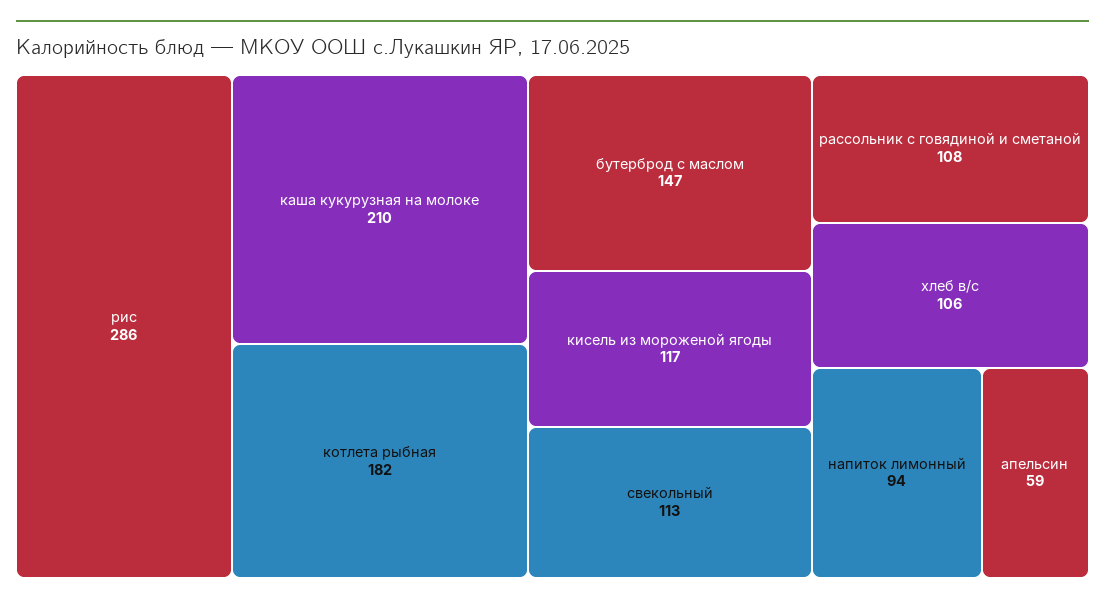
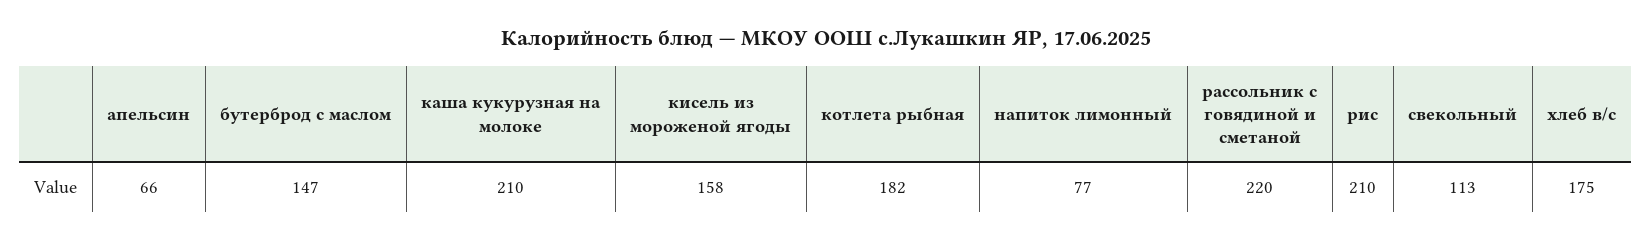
рис: 286 -> 210
кисель из мороженой ягоды: 117 -> 158
рассольник с говядиной и сметаной: 108 -> 220
хлеб в/с: 106 -> 175
напиток лимонный: 94 -> 77
апельсин: 59 -> 66

